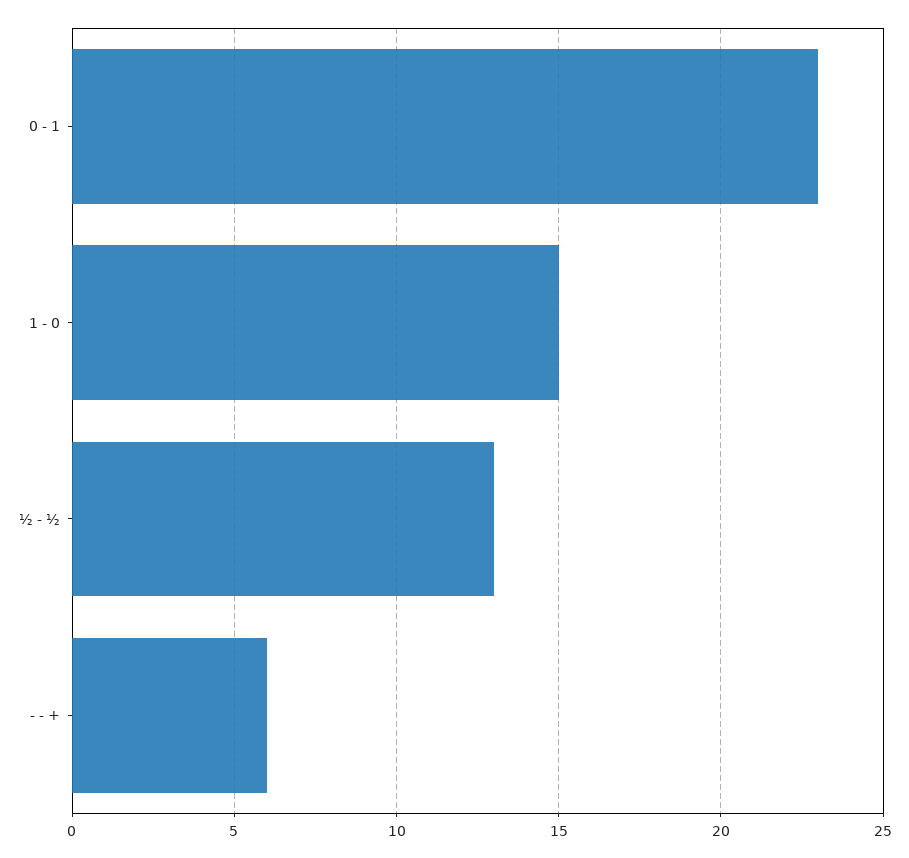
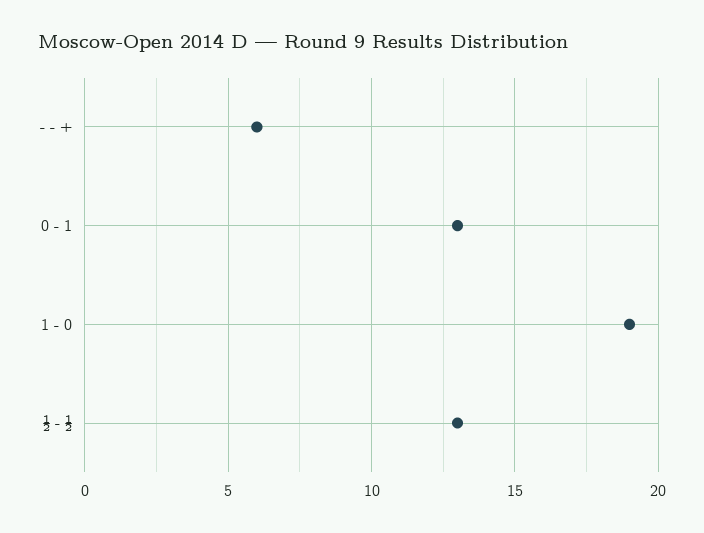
0 - 1: 23 -> 13
1 - 0: 15 -> 19

